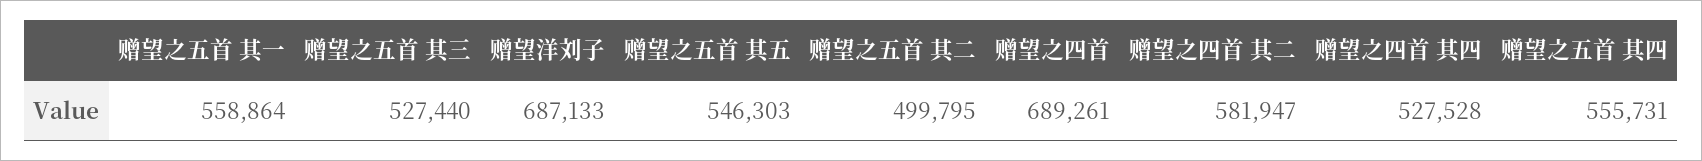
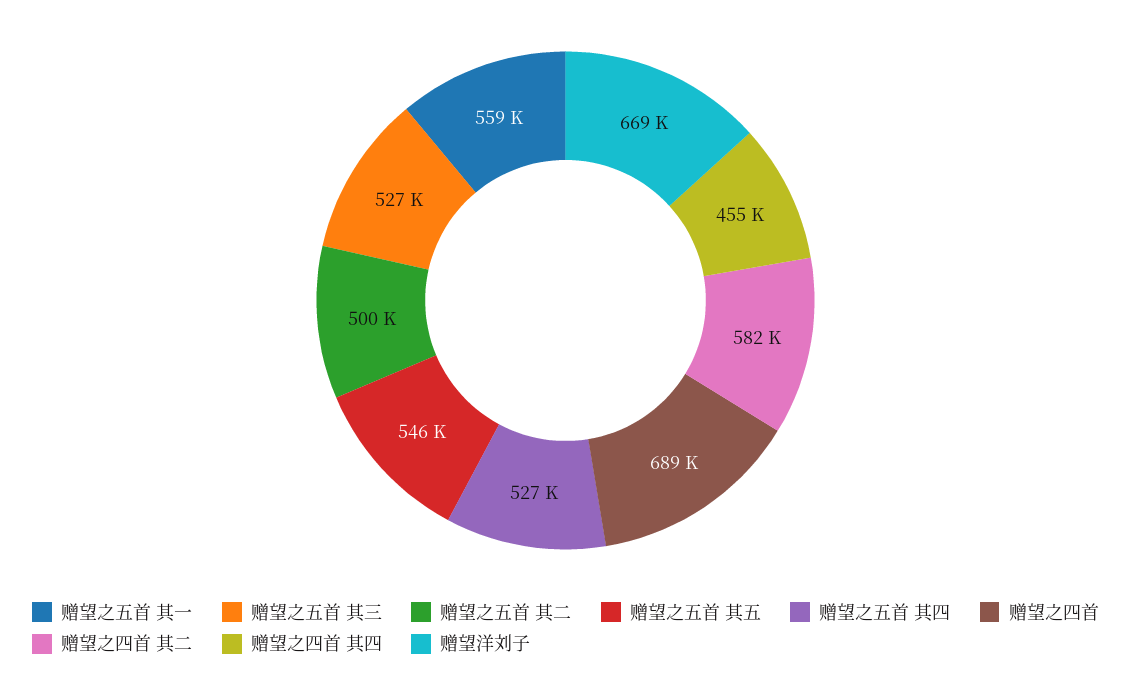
赠望洋刘子: 687133 -> 669000
赠望之四首 其四: 527528 -> 455000
赠望之五首 其四: 555731 -> 527000

